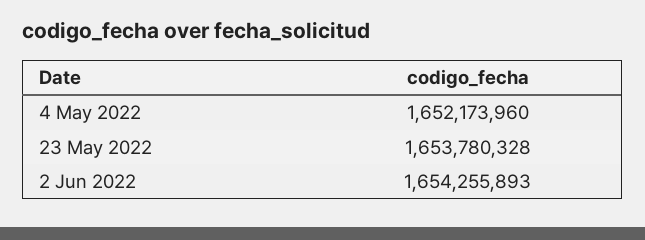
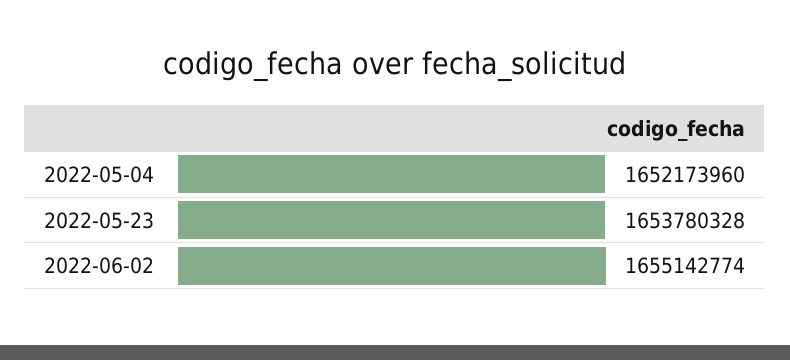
2 Jun 2022: 1654255893 -> 1655142774

